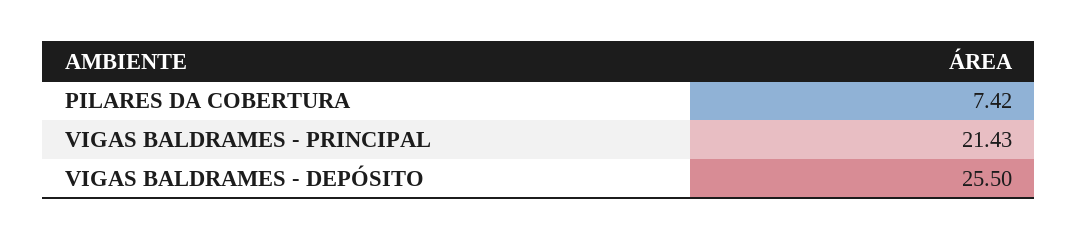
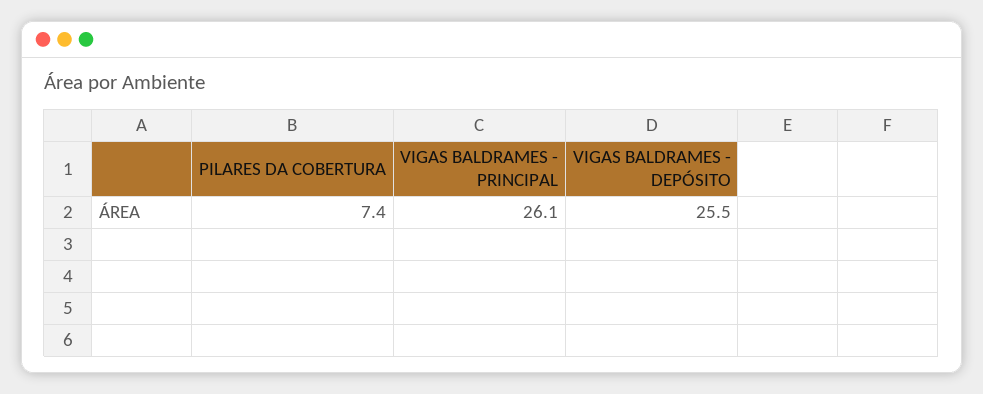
VIGAS BALDRAMES - PRINCIPAL: 21.43 -> 26.1

